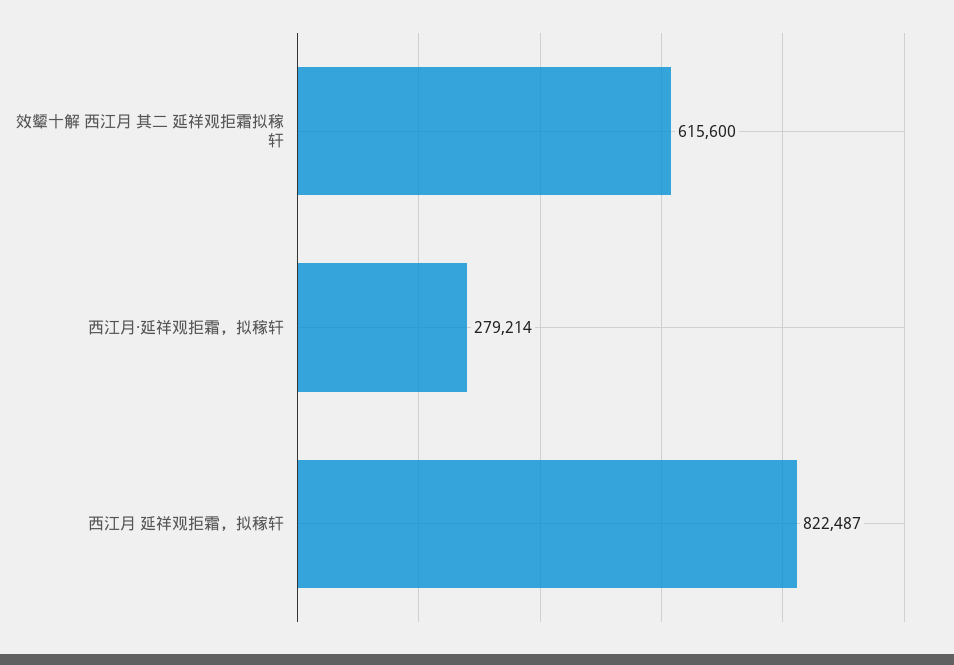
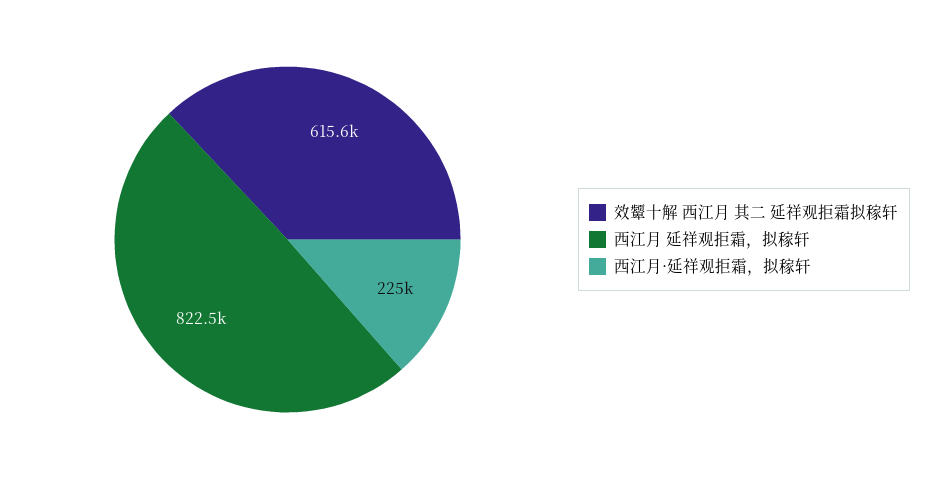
西江月·延祥观拒霜，拟稼轩: 279214 -> 225000

